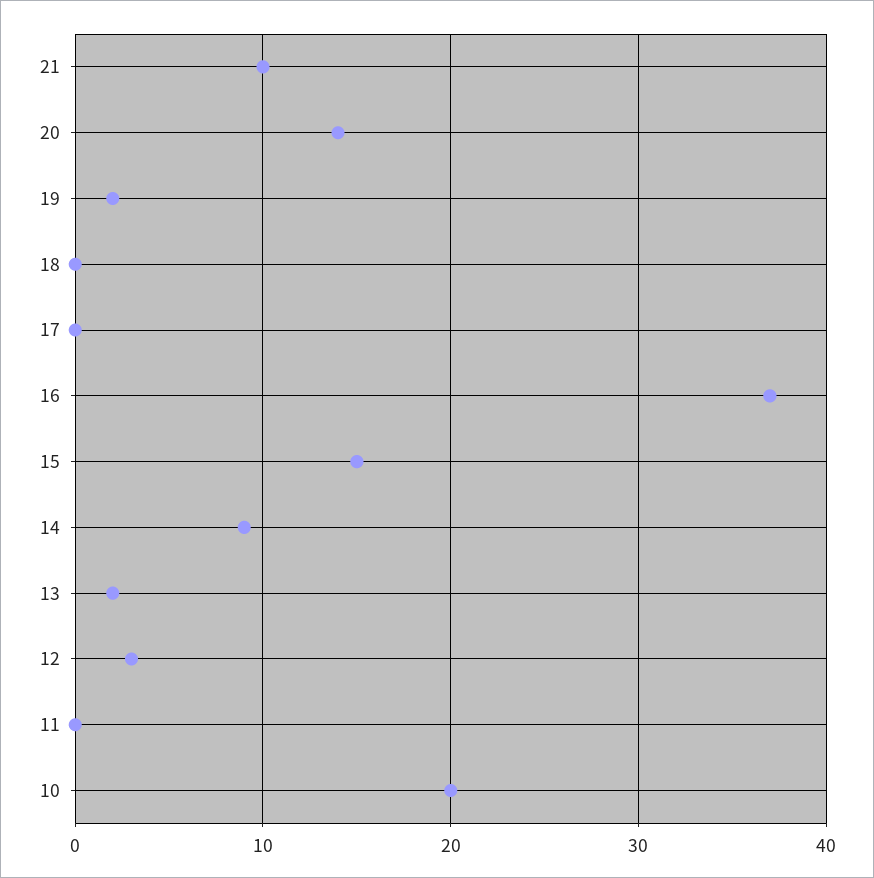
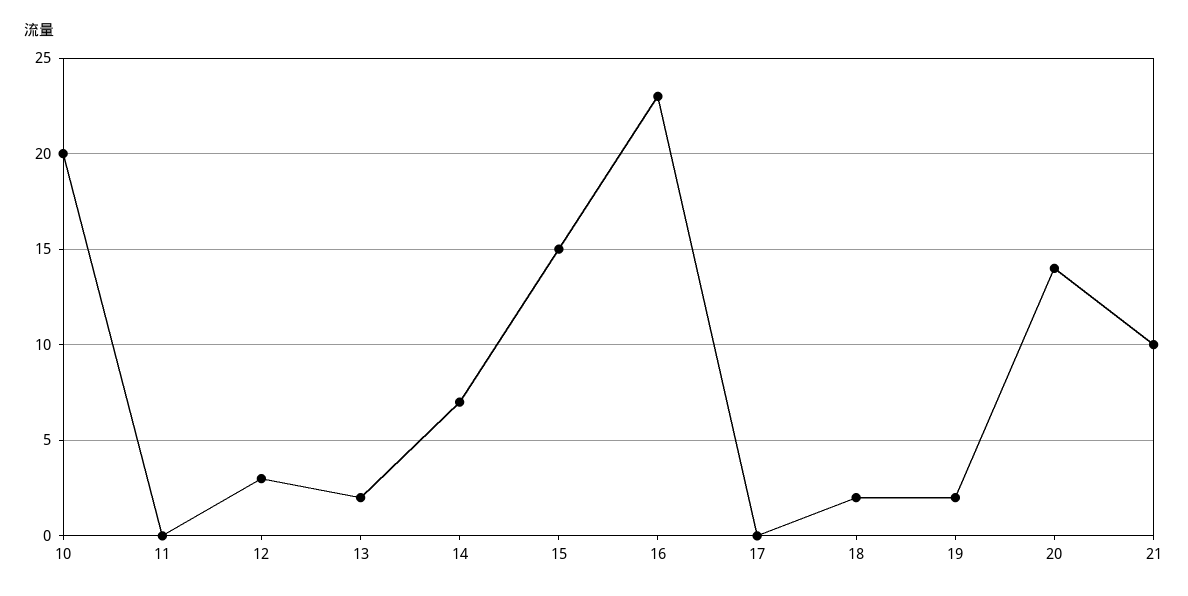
18: 0 -> 2
16: 37 -> 23
14: 9 -> 7

